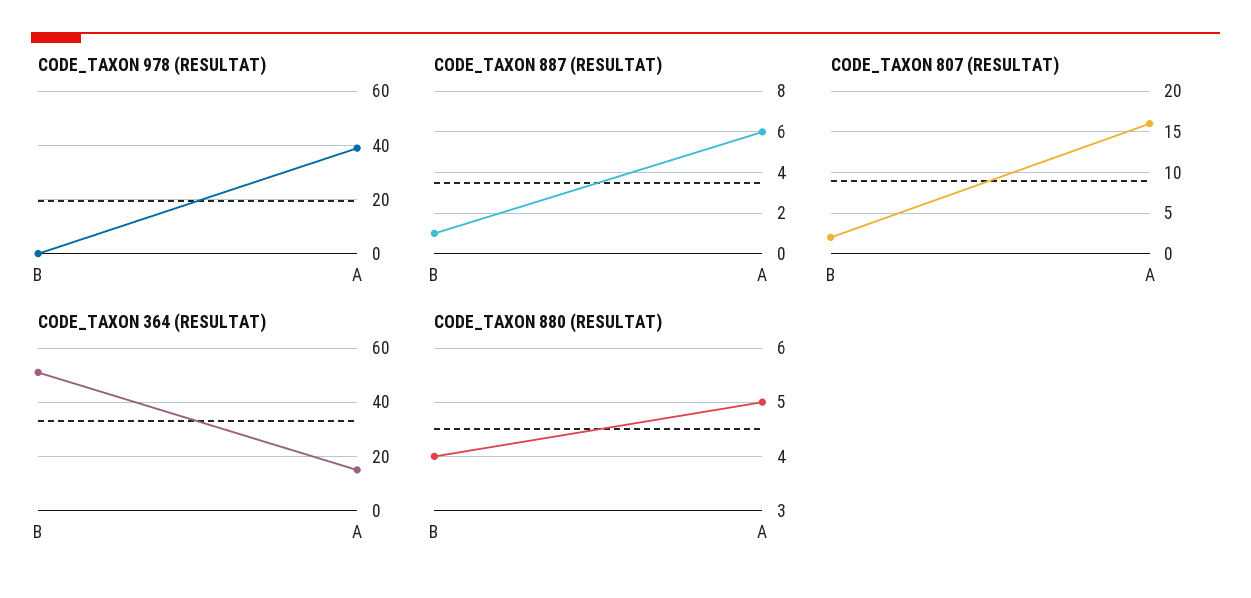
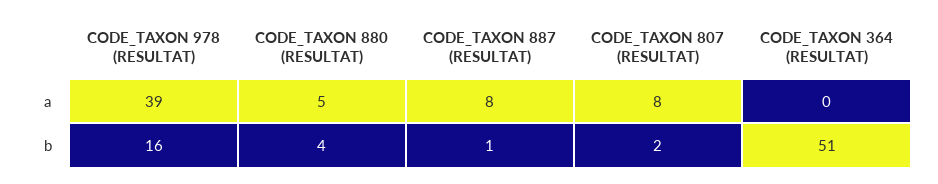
CODE_TAXON 978 (RESULTAT), B: 0 -> 16
CODE_TAXON 887 (RESULTAT), A: 6 -> 8
CODE_TAXON 807 (RESULTAT), A: 16 -> 8
CODE_TAXON 364 (RESULTAT), A: 15 -> 0

